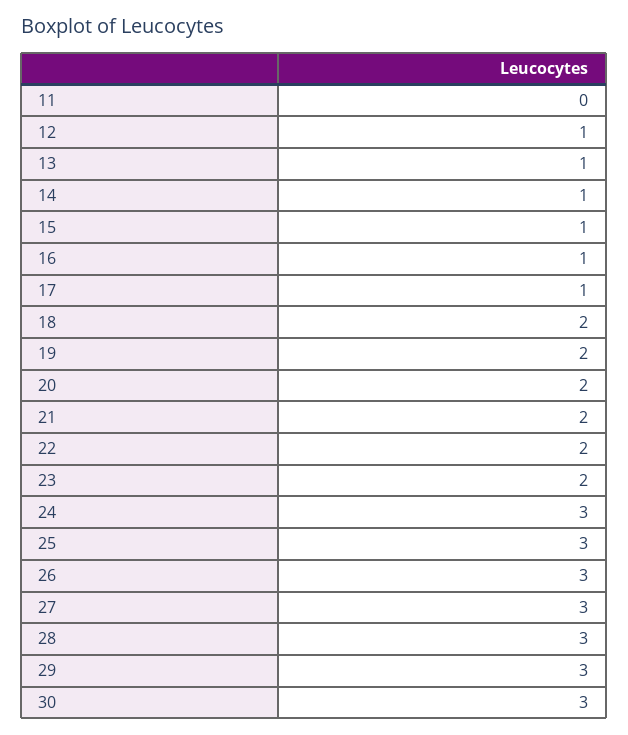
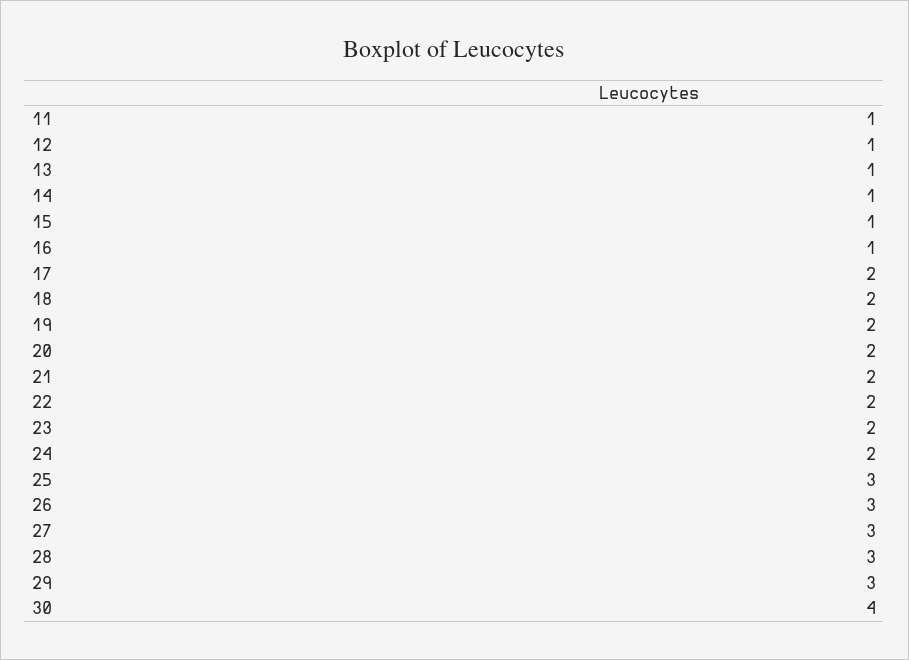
11: 0 -> 1
17: 1 -> 2
24: 3 -> 2
30: 3 -> 4

